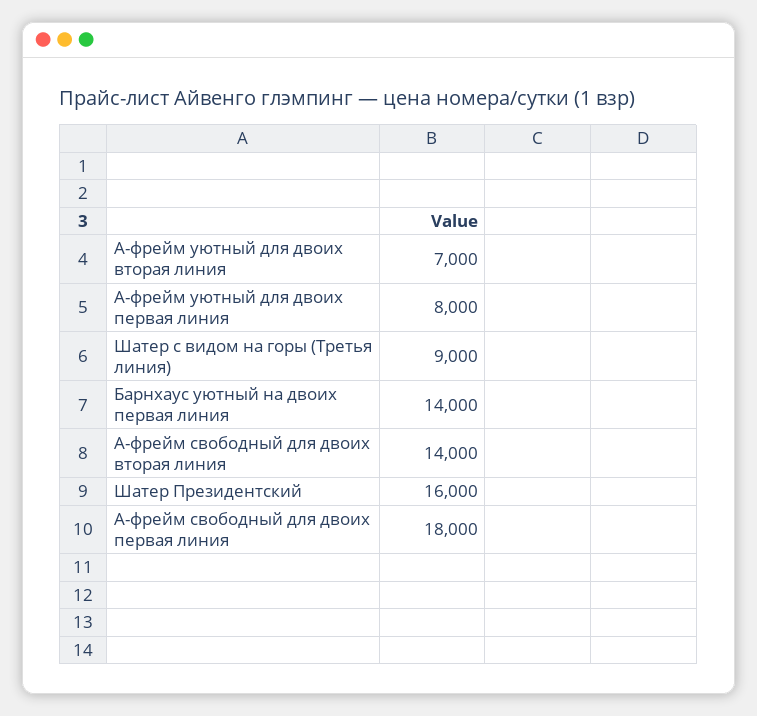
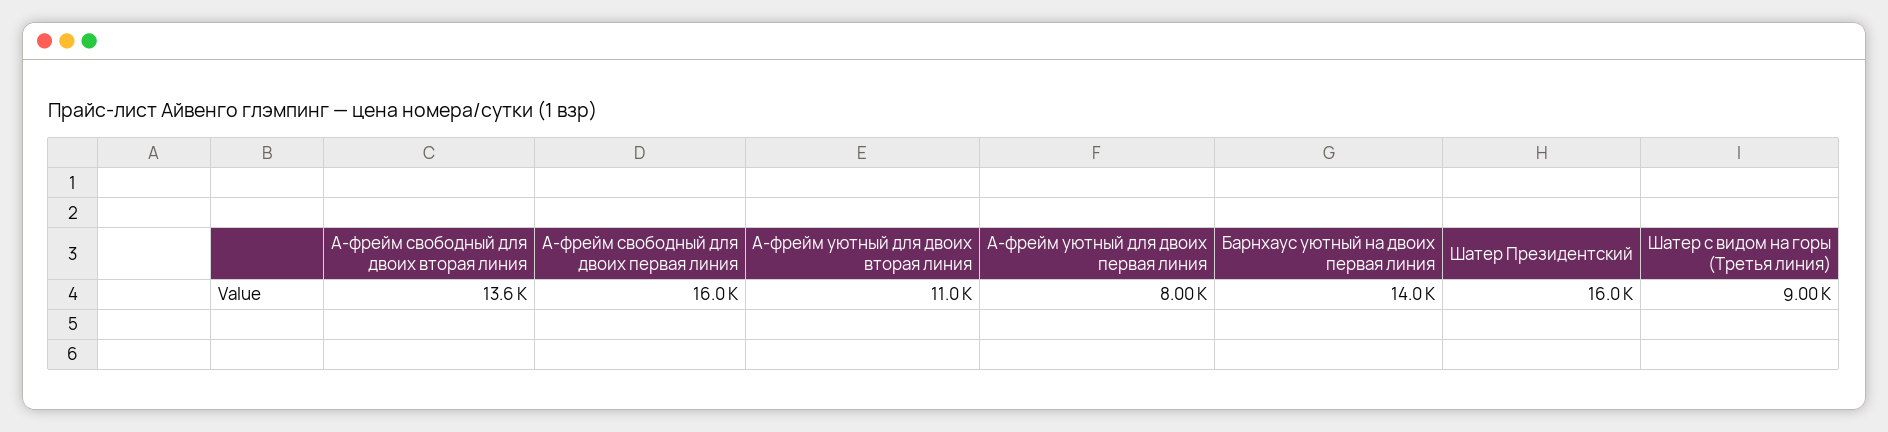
A-фрейм уютный для двоих вторая линия: 7000 -> 11000
A-фрейм свободный для двоих вторая линия: 14000 -> 13600
A-фрейм свободный для двоих первая линия: 18000 -> 16000

